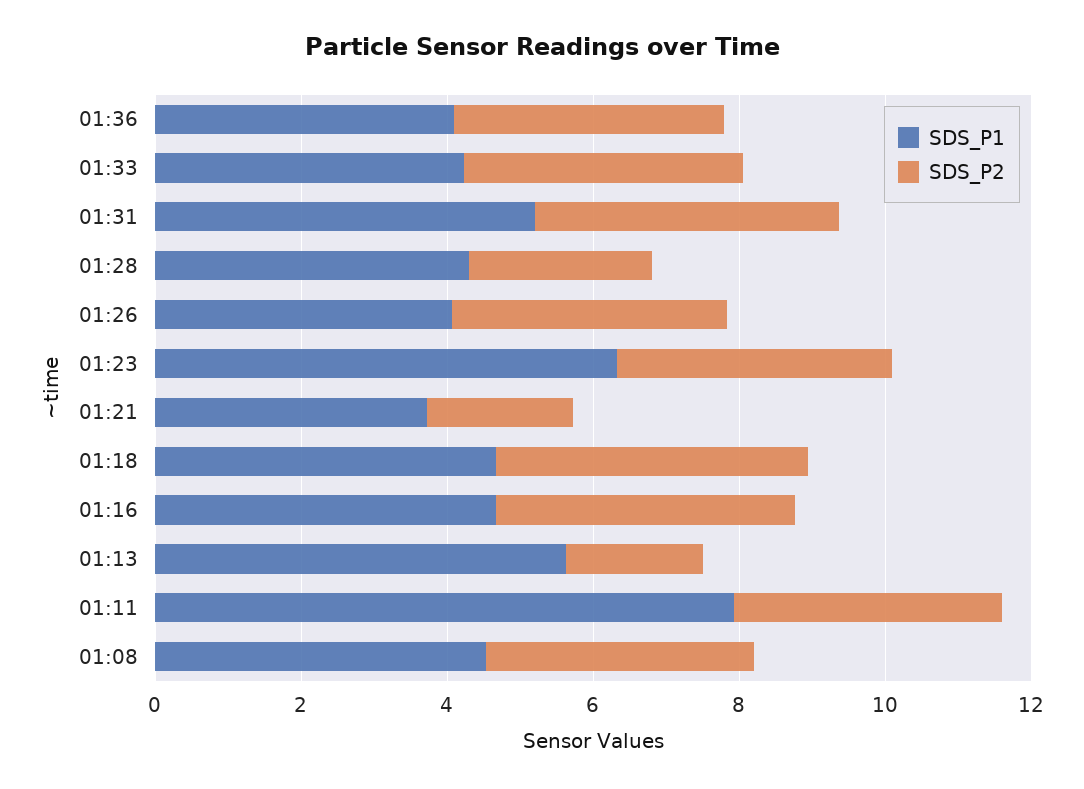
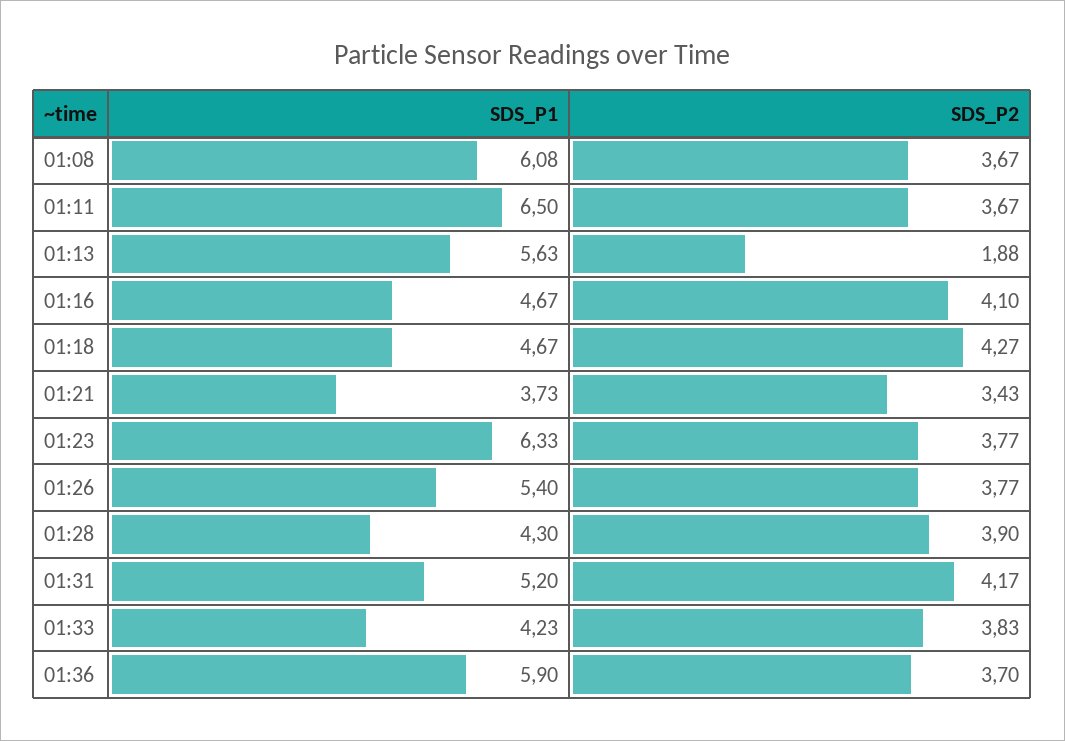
SDS_P1, 01:36: 4 -> 5.9
SDS_P2, 01:28: 2.5 -> 3.9
SDS_P1, 01:26: 4 -> 5.4
SDS_P2, 01:21: 2 -> 3.43
SDS_P1, 01:11: 8 -> 6.5
SDS_P1, 01:08: 4.5 -> 6.08

